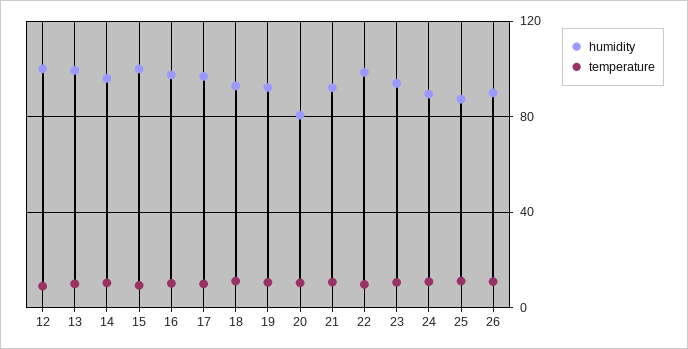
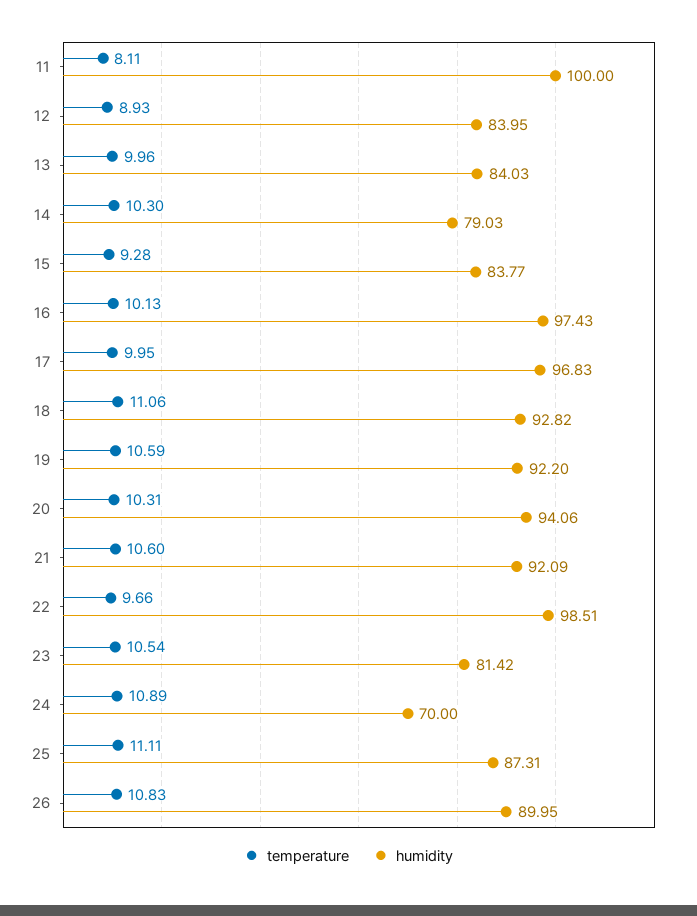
humidity, 12: 100 -> 83.95
humidity, 13: 100 -> 84.03
humidity, 14: 95 -> 79.03
humidity, 15: 100 -> 83.77
humidity, 20: 80 -> 94.06
humidity, 23: 95 -> 81.42
humidity, 24: 90 -> 70
temperature, 11: none -> 8.11
humidity, 11: none -> 100

